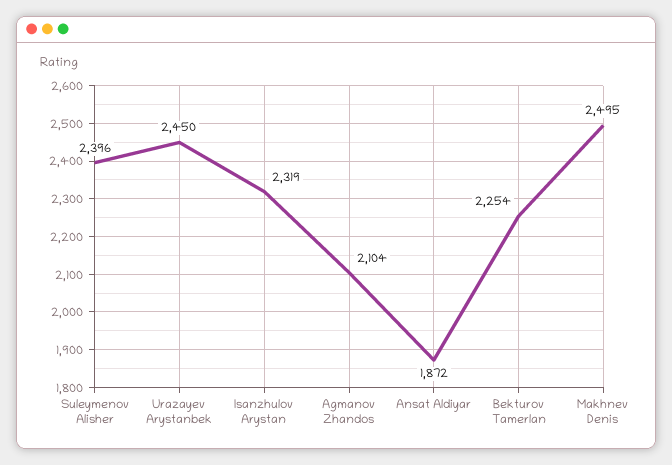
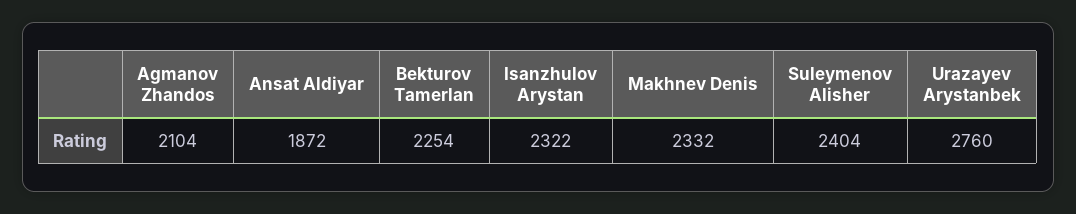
Suleymenov Alisher: 2396 -> 2404
Urazayev Arystanbek: 2450 -> 2760
Isanzhulov Arystan: 2319 -> 2322
Makhnev Denis: 2495 -> 2332

